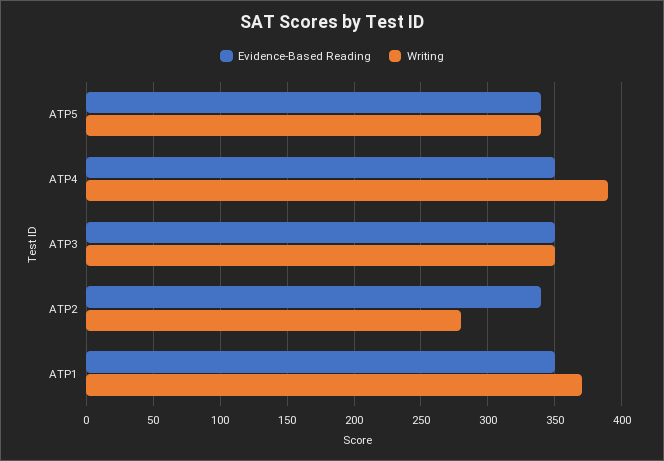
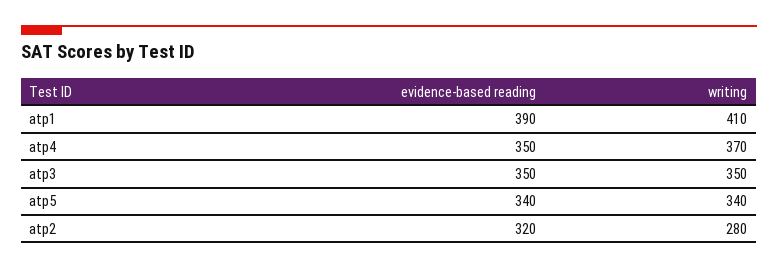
Writing, ATP4: 390 -> 370
Evidence-Based Reading, ATP2: 340 -> 320
Evidence-Based Reading, ATP1: 350 -> 390
Writing, ATP1: 370 -> 410

